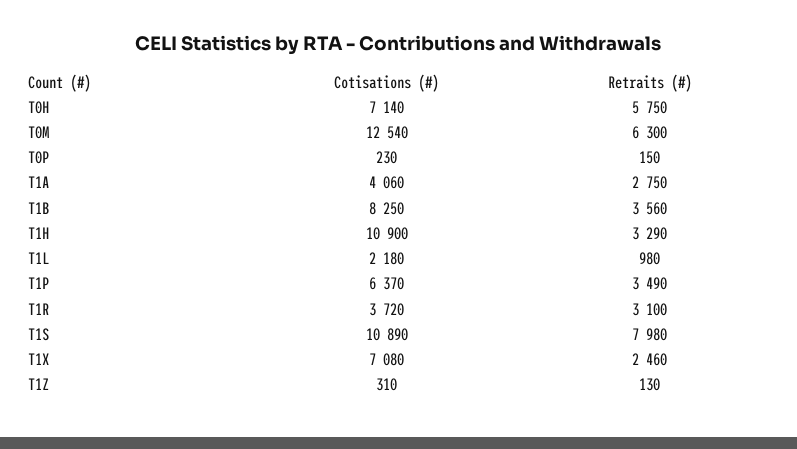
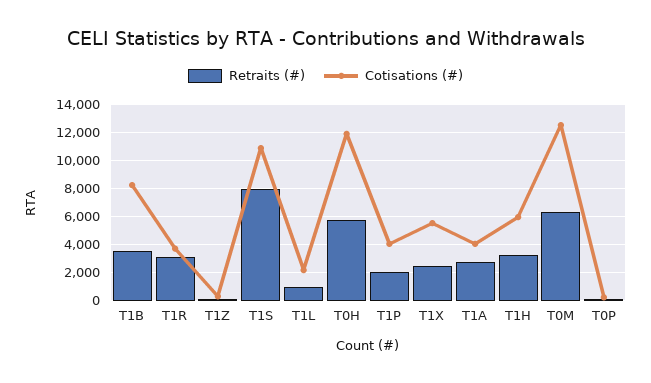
Cotisations (#), T0H: 7140 -> 12000
Cotisations (#), T1H: 10900 -> 6000
Cotisations (#), T1P: 6370 -> 4000
Retraits (#), T1P: 3490 -> 2000
Cotisations (#), T1X: 7080 -> 5500

